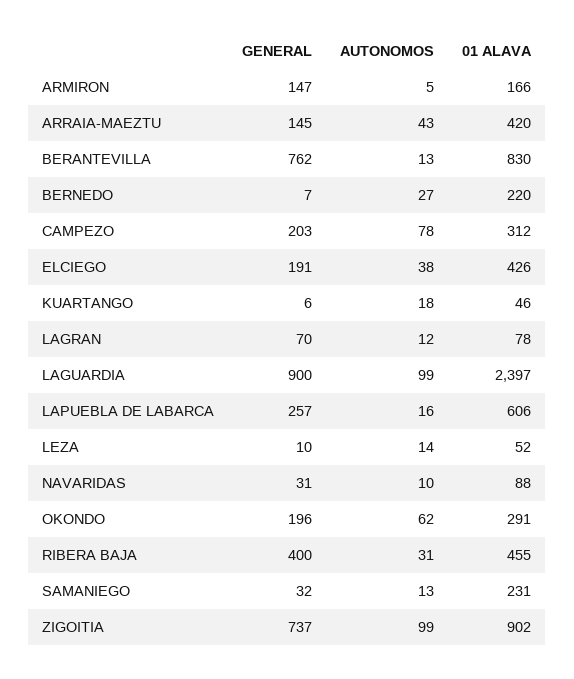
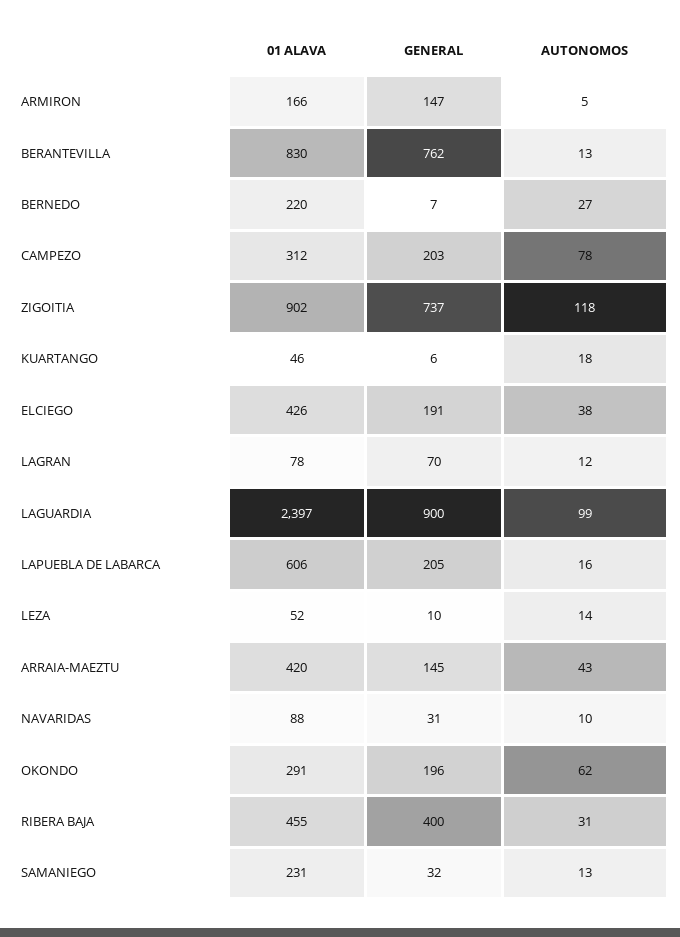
GENERAL, LAPUEBLA DE LABARCA: 257 -> 205
AUTONOMOS, ZIGOITIA: 99 -> 118

